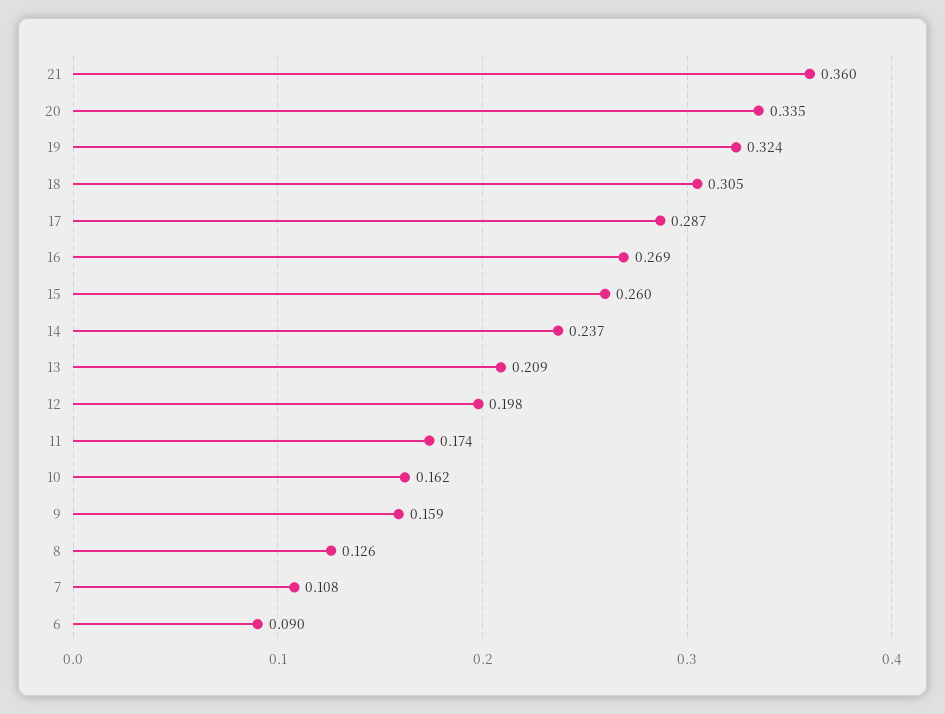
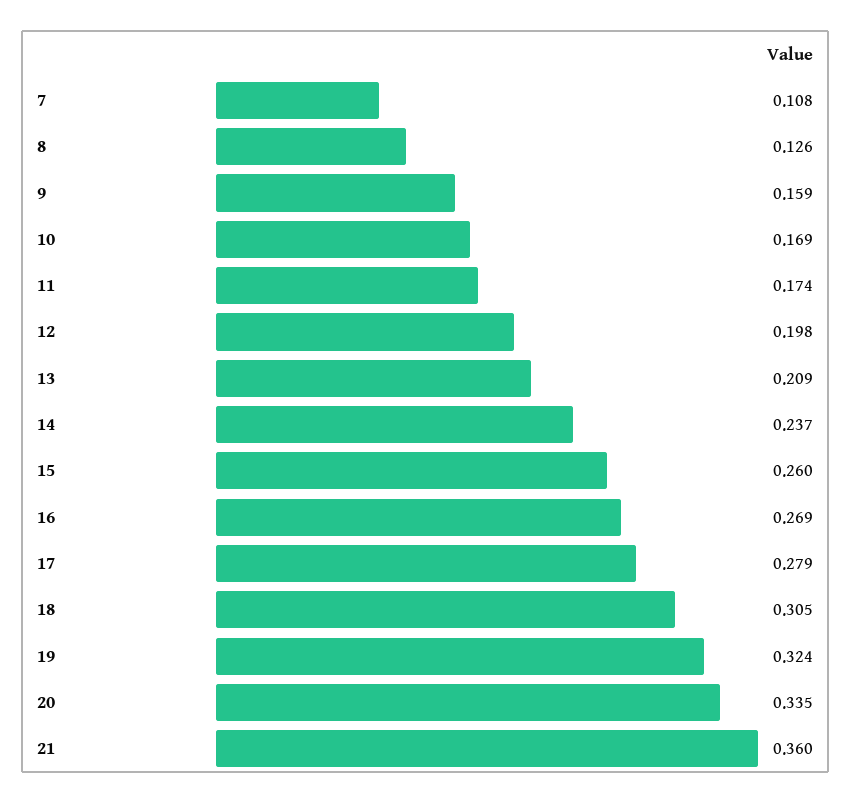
17: 0.287 -> 0.279
10: 0.162 -> 0.169
6: 0.09 -> none

